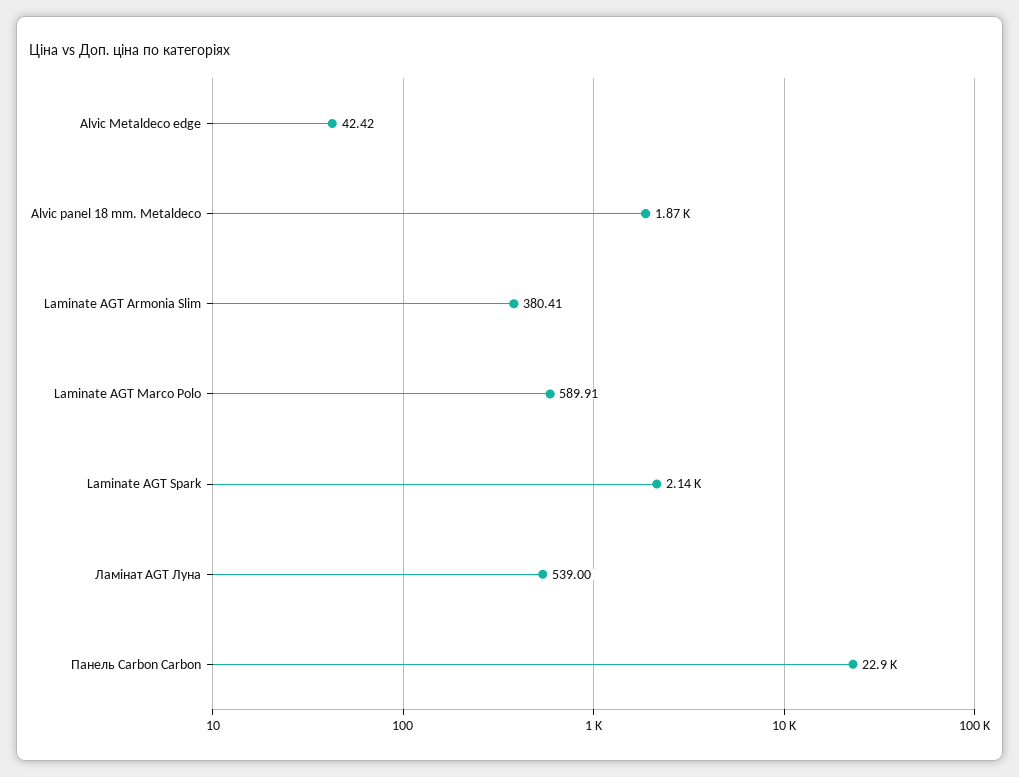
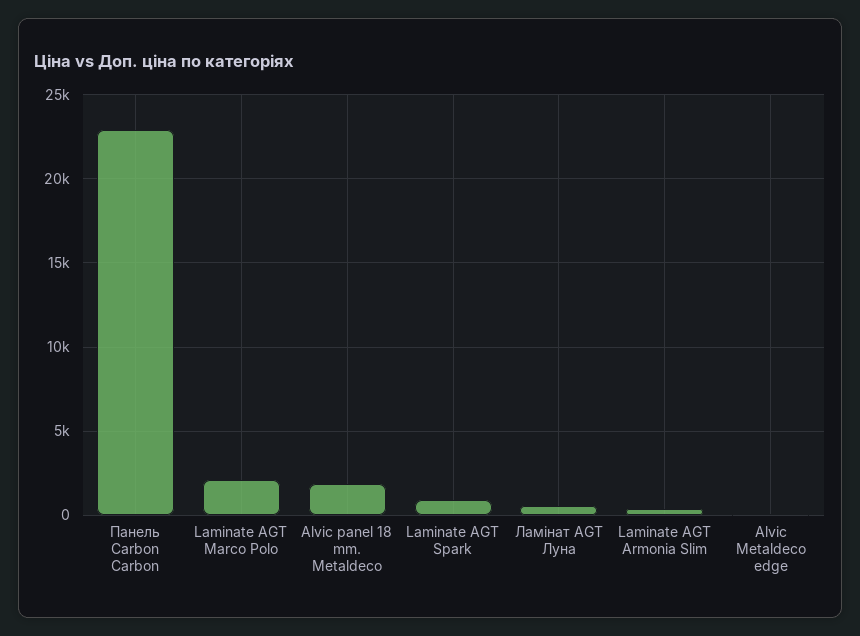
Laminate AGT Marco Polo: 589.91 -> 2000
Laminate AGT Spark: 2140 -> 1000

